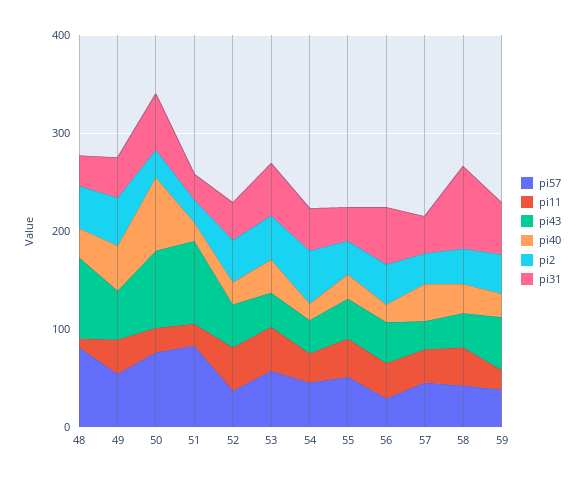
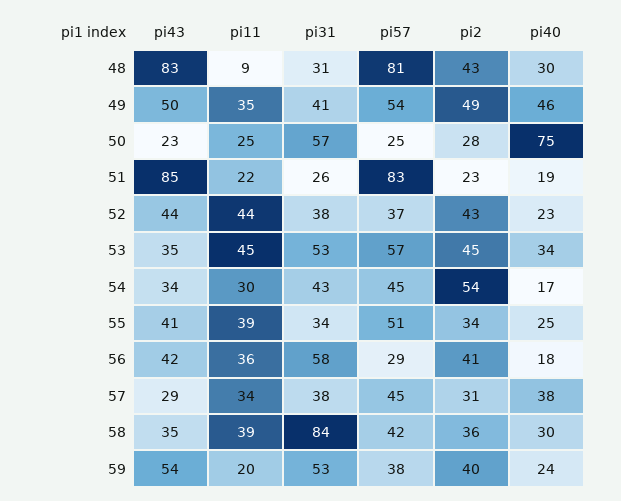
pi57, 50: 80 -> 25
pi43, 50: 80 -> 23

